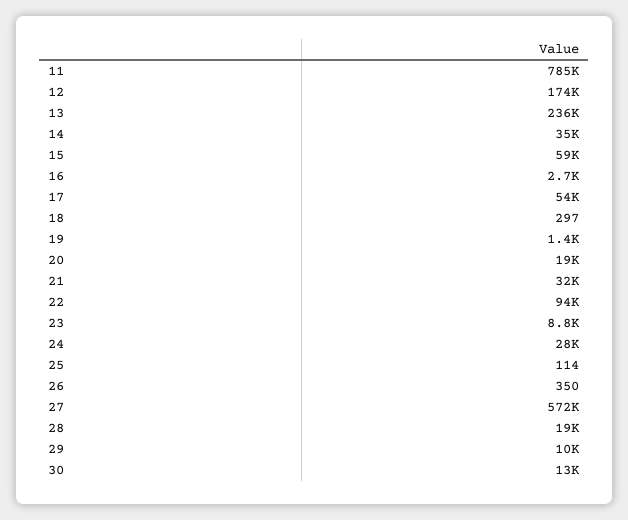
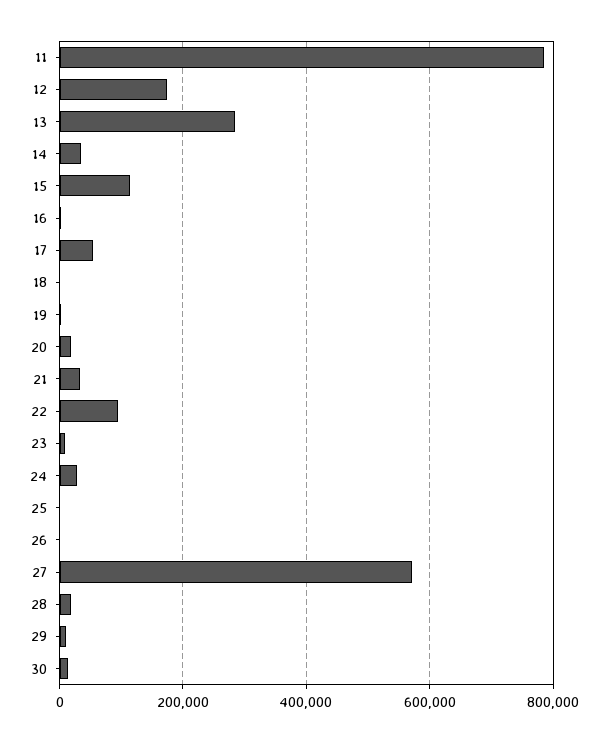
13: 236000 -> 280000
15: 59000 -> 120000

